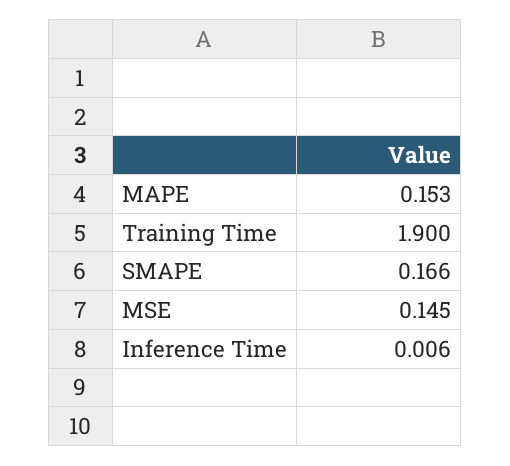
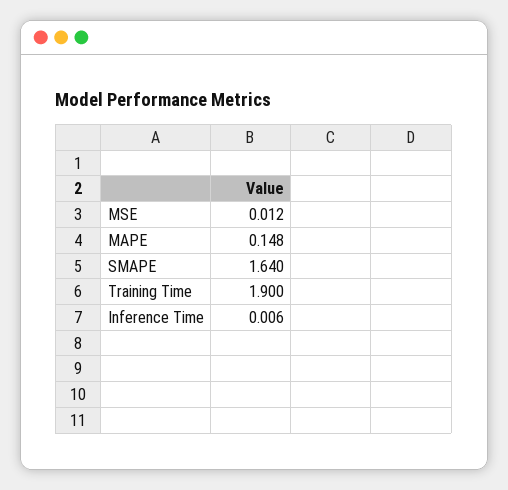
MAPE: 0.153 -> 0.148
SMAPE: 0.166 -> 1.64
MSE: 0.145 -> 0.012

